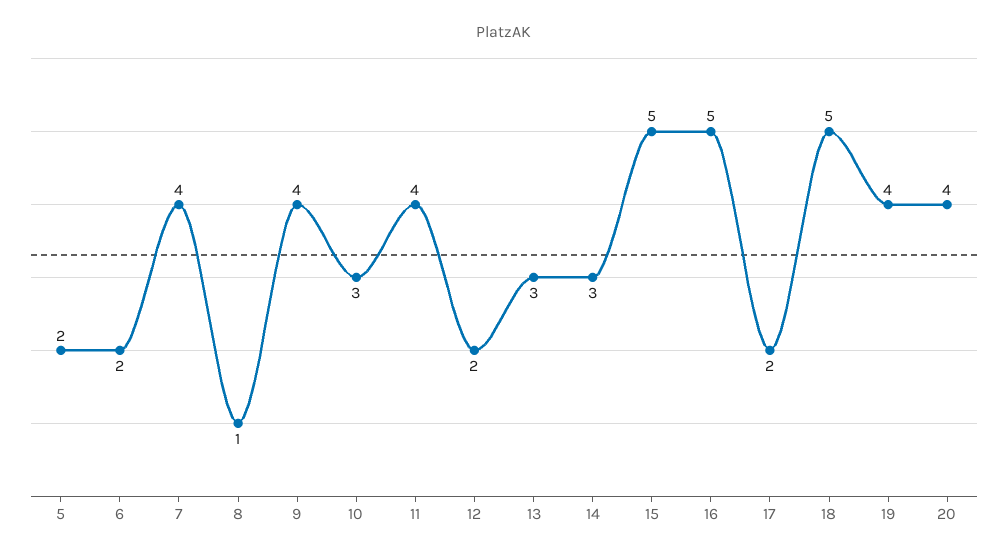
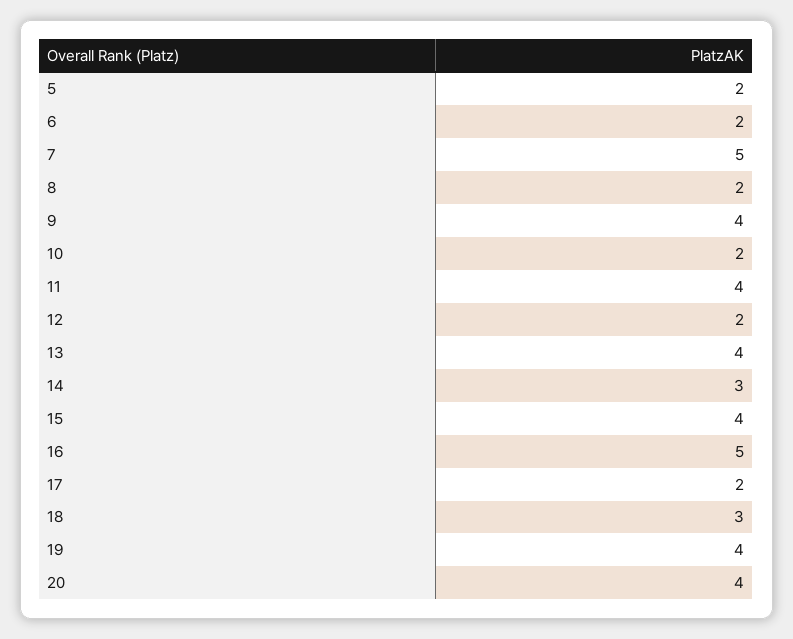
7: 4 -> 5
8: 1 -> 2
10: 3 -> 2
13: 3 -> 4
15: 5 -> 4
18: 5 -> 3

